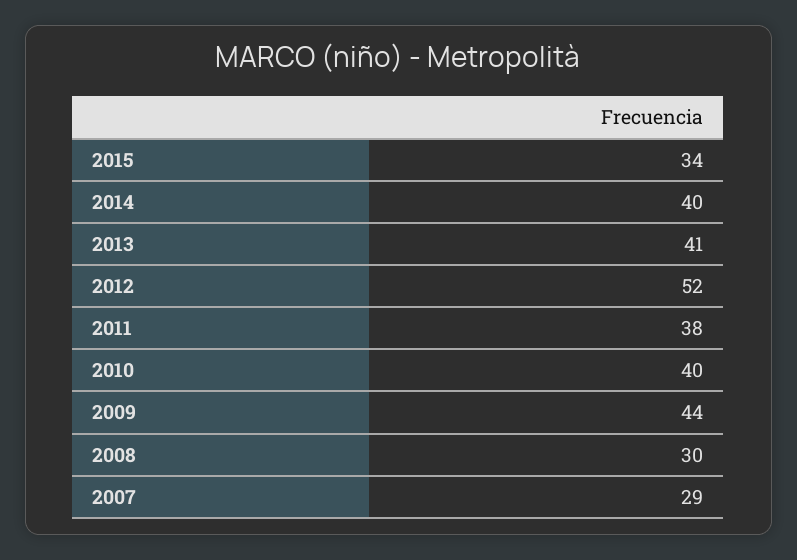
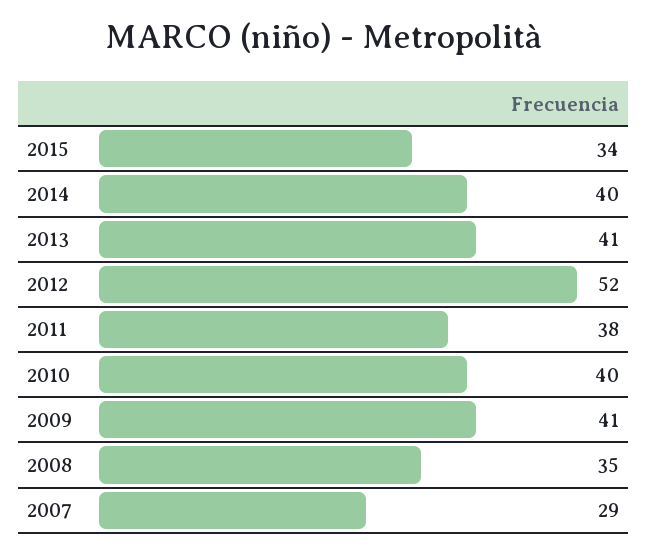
2009: 44 -> 41
2008: 30 -> 35

